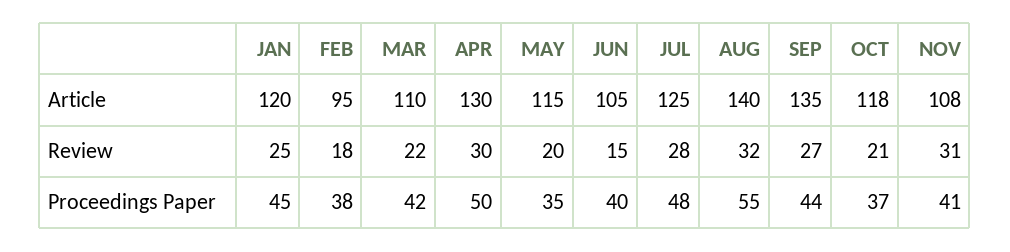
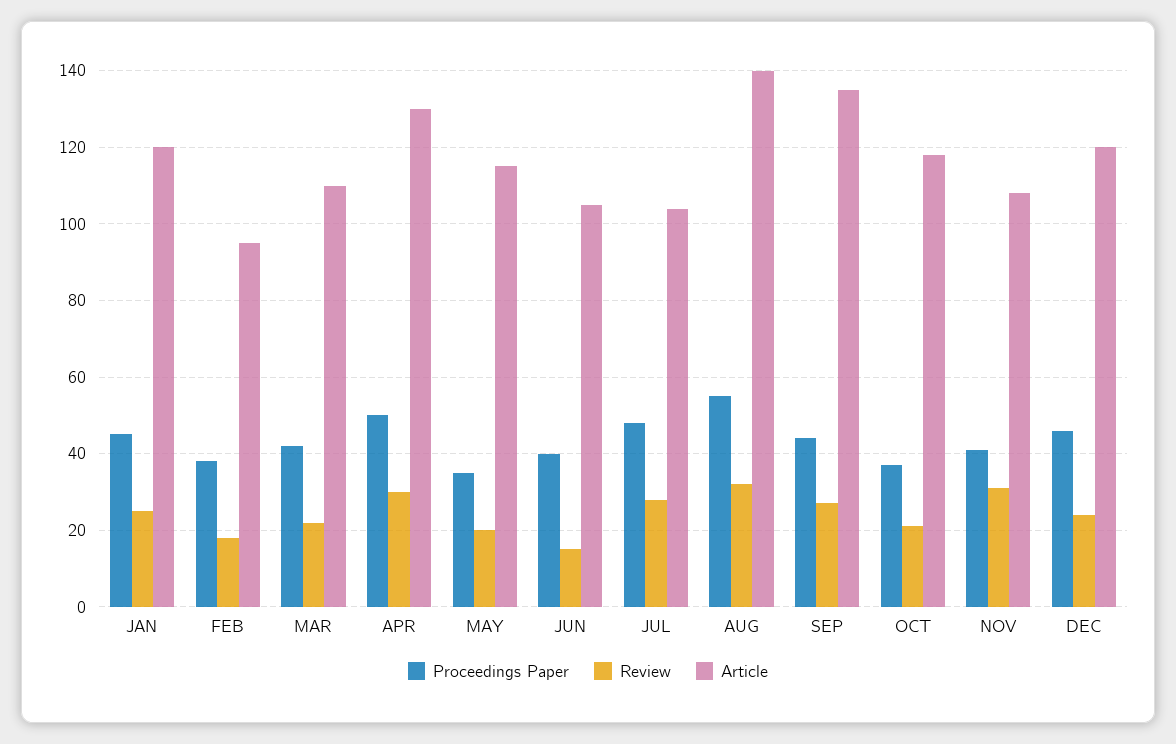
Article, JUL: 125 -> 105
Proceedings Paper, DEC: none -> 45
Review, DEC: none -> 25
Article, DEC: none -> 120

